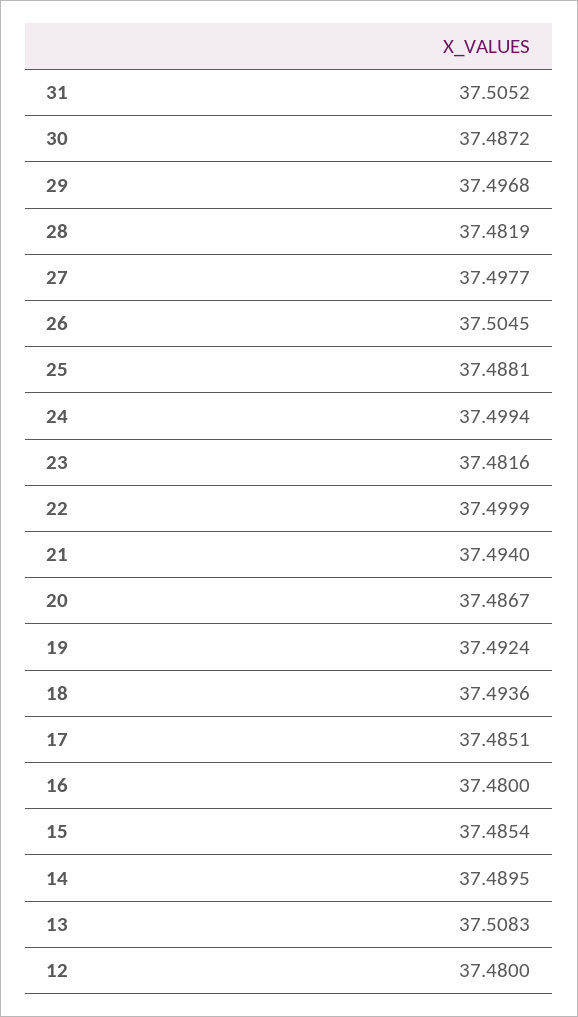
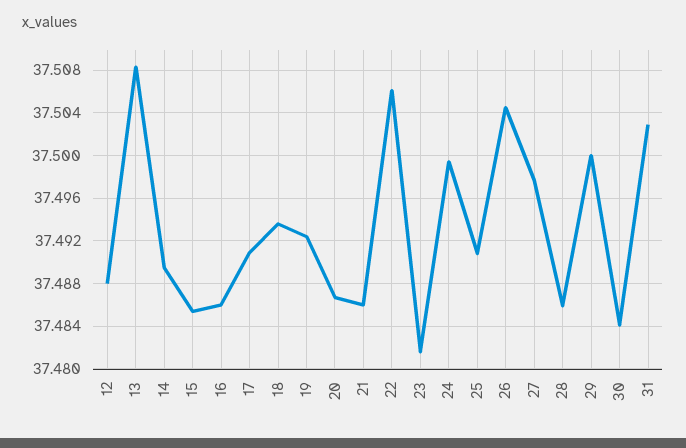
31: 37.5052 -> 37.503
30: 37.4872 -> 37.484
29: 37.4968 -> 37.5
28: 37.4819 -> 37.486
25: 37.4881 -> 37.491
22: 37.4999 -> 37.506
21: 37.494 -> 37.486
17: 37.4851 -> 37.491
16: 37.48 -> 37.486
12: 37.48 -> 37.488

